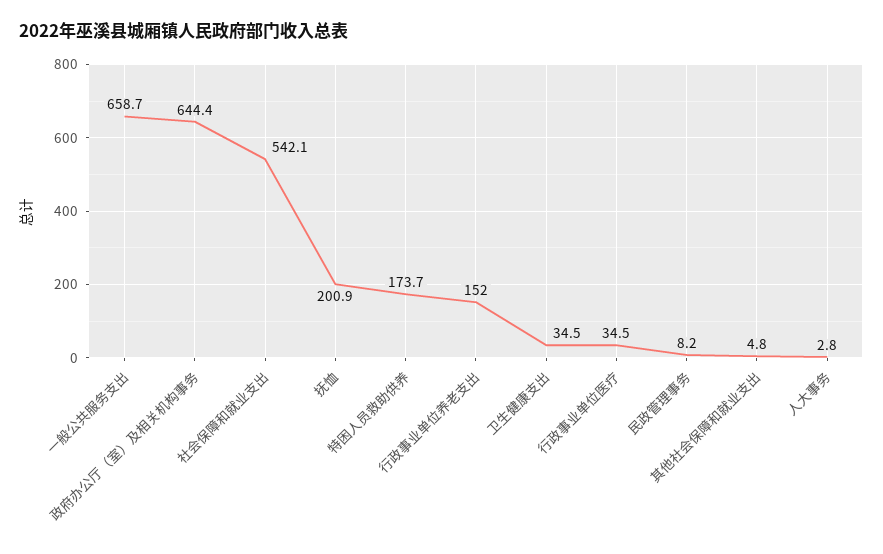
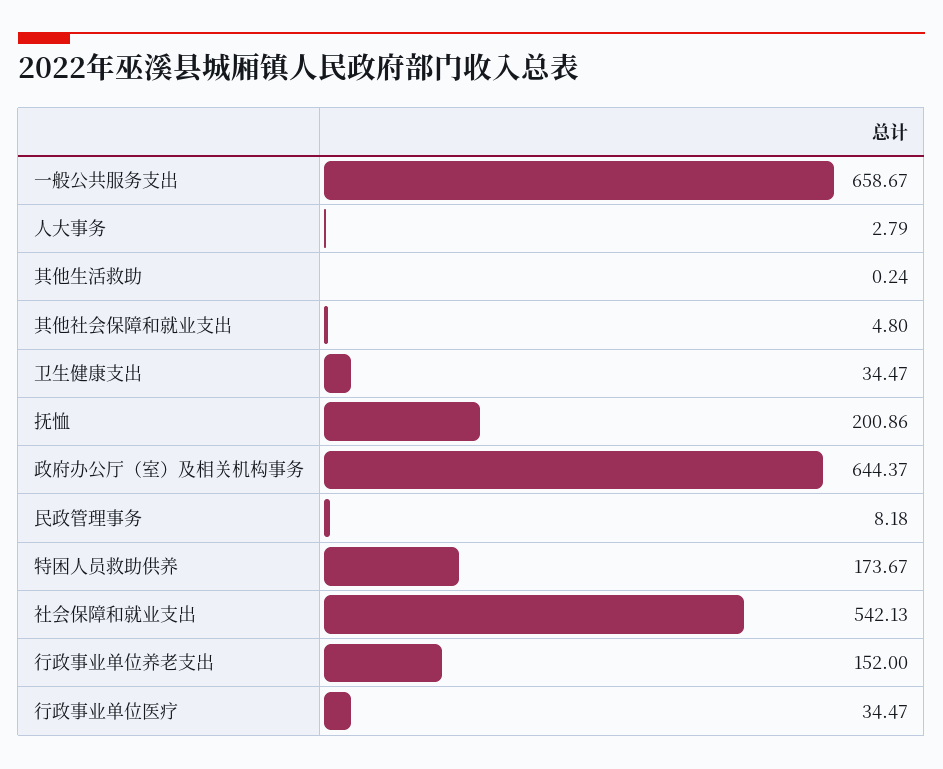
其他生活救助: none -> 0.24

